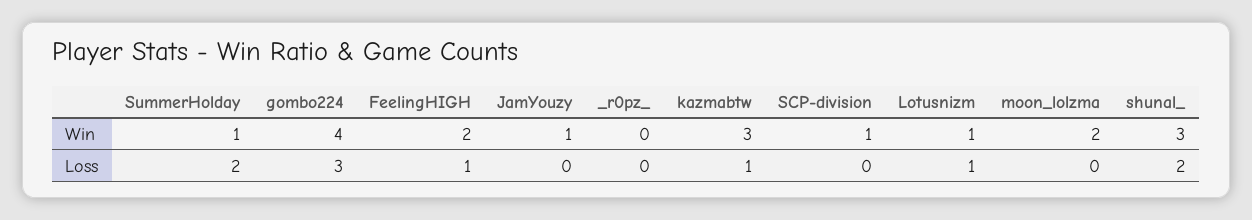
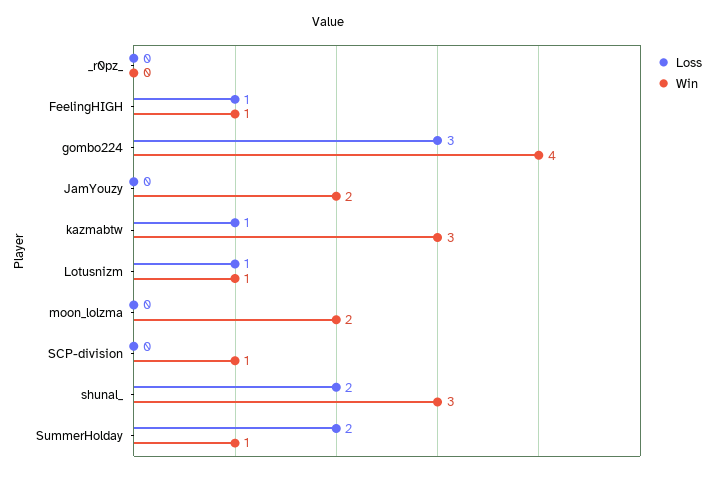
Win, FeelingHIGH: 2 -> 1
Win, JamYouzy: 1 -> 2

